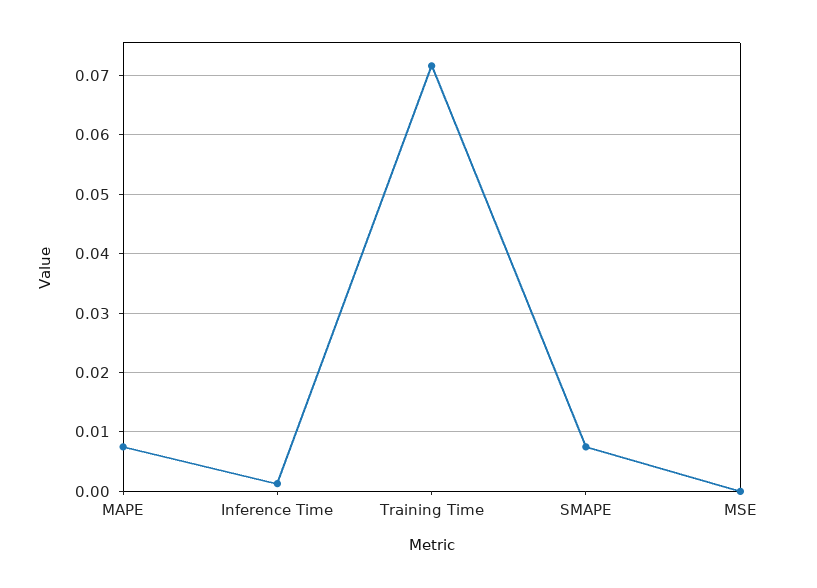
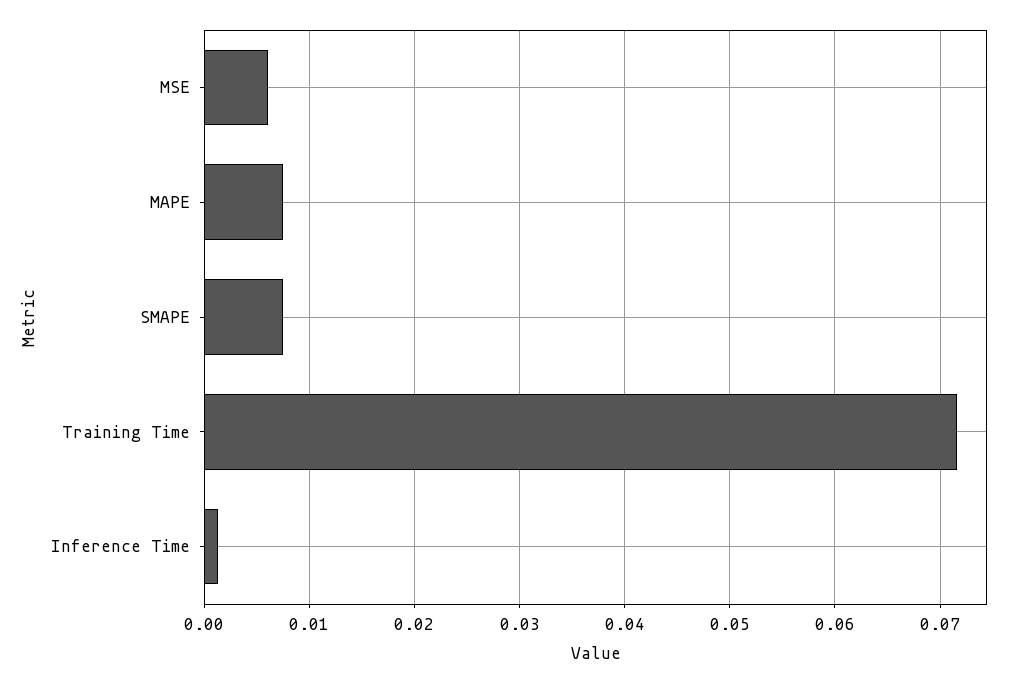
MSE: 0 -> 0.006

